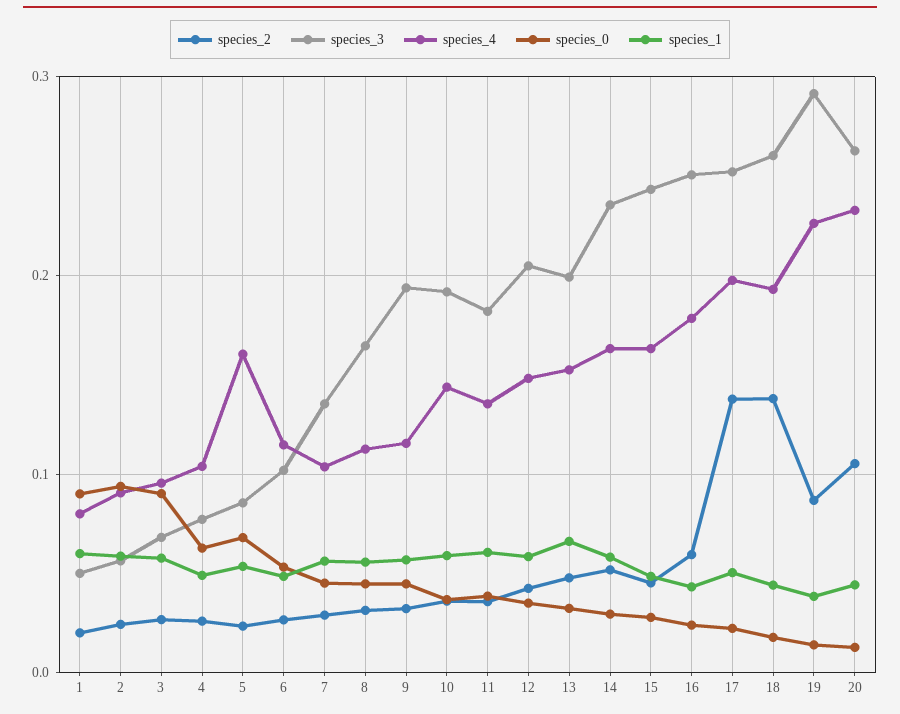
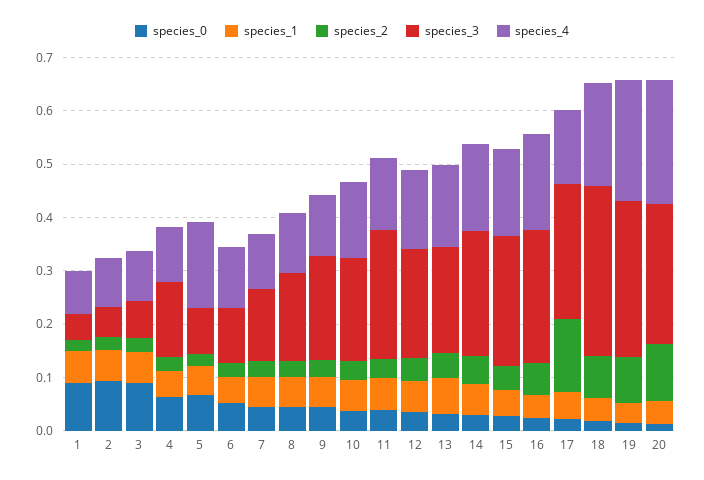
species_3, 4: 0.08 -> 0.14
species_3, 11: 0.18 -> 0.24
species_4, 17: 0.2 -> 0.14
species_2, 18: 0.14 -> 0.08
species_3, 18: 0.26 -> 0.32

